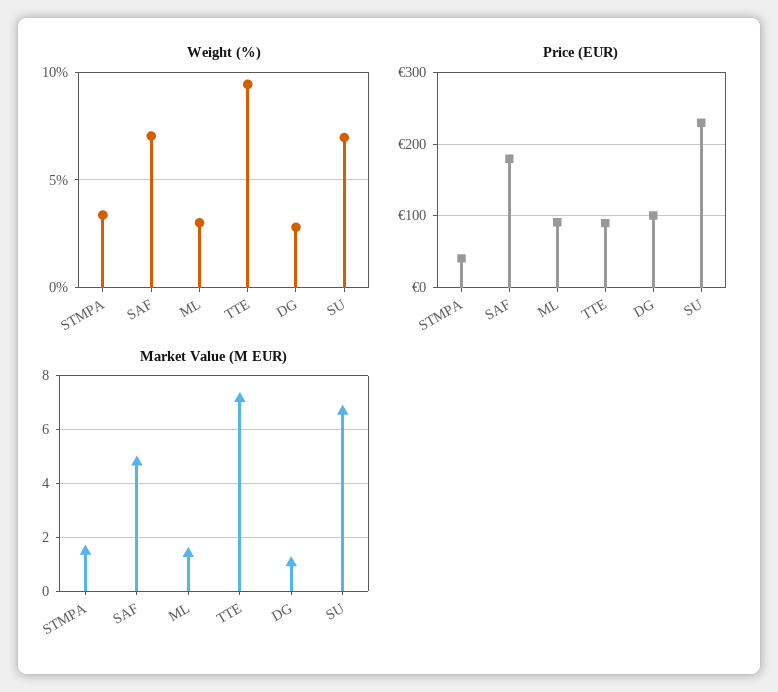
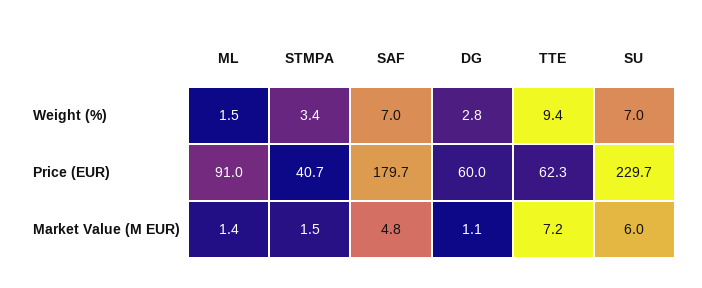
Weight (%), ML: 3 -> 1.5
Price (EUR), TTE: 90 -> 62.3
Price (EUR), DG: 100 -> 60
Market Value (M EUR), SU: 6.75 -> 6

